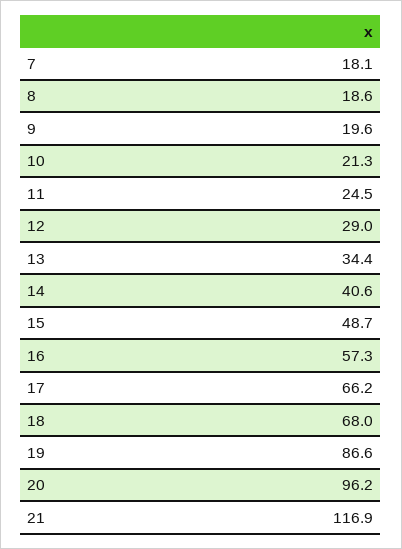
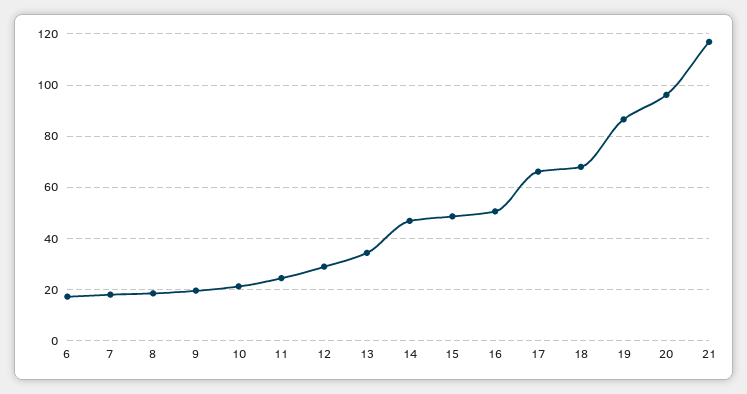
14: 40.6 -> 47.5
16: 57.3 -> 50
6: none -> 17.5

